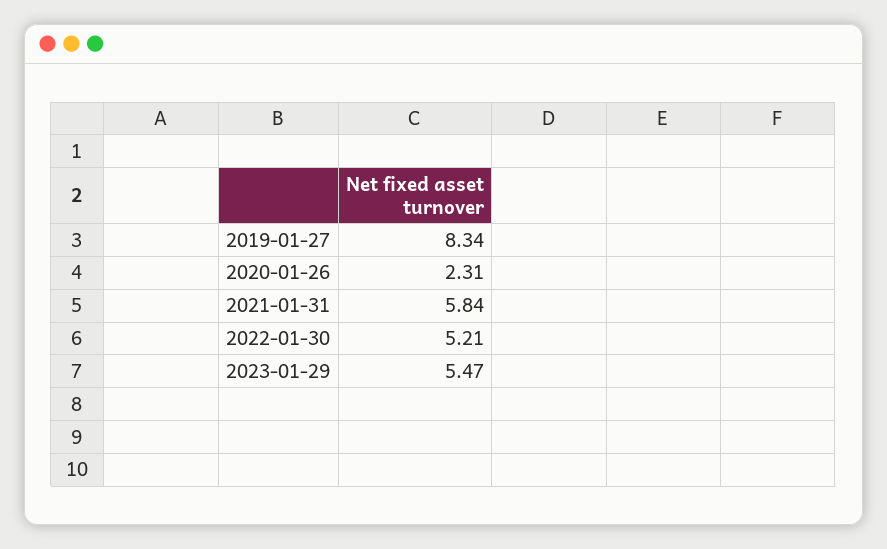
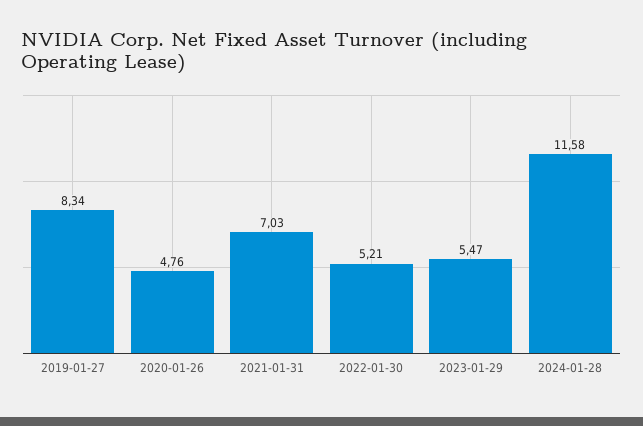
2020-01-26: 2.31 -> 4.76
2021-01-31: 5.84 -> 7.03
2024-01-28: none -> 11.58

